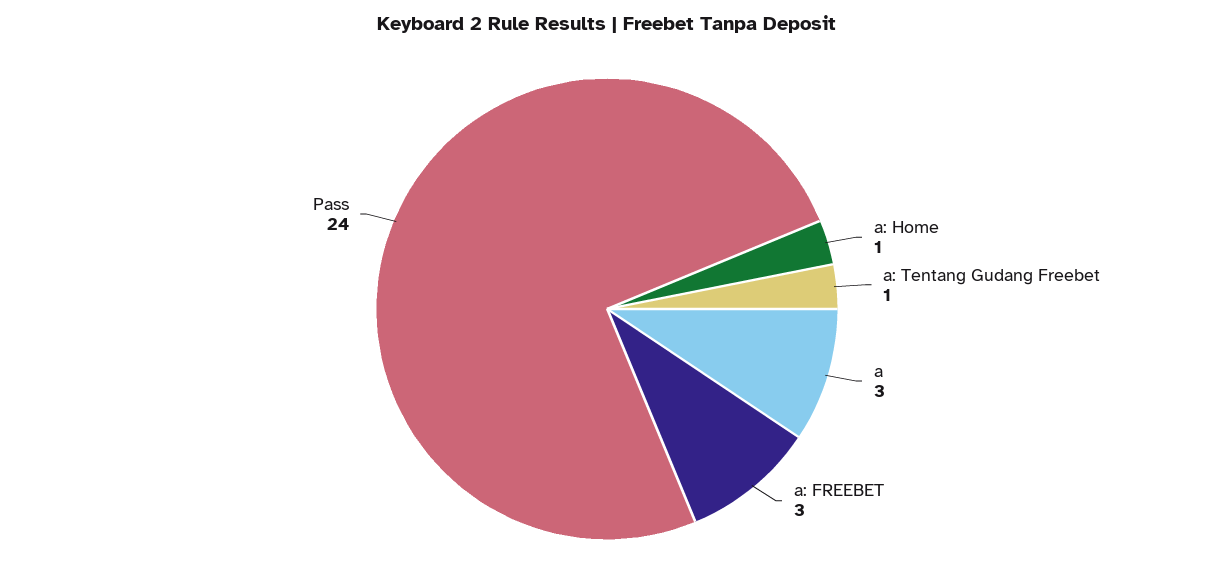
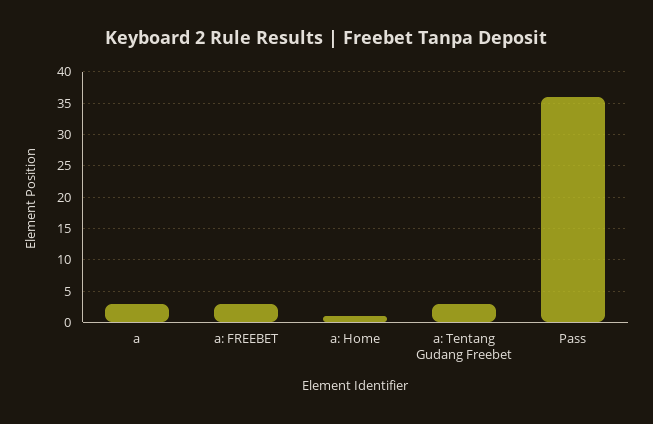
a: Tentang Gudang Freebet: 1 -> 3
Pass: 24 -> 36

